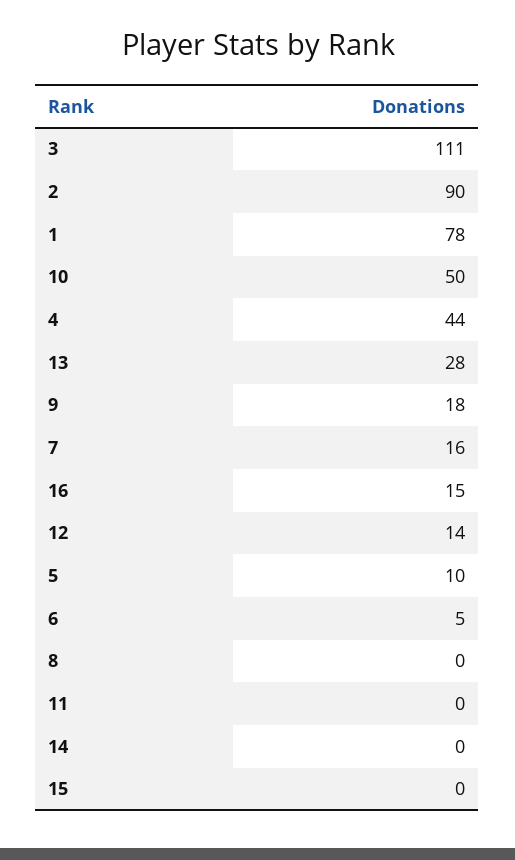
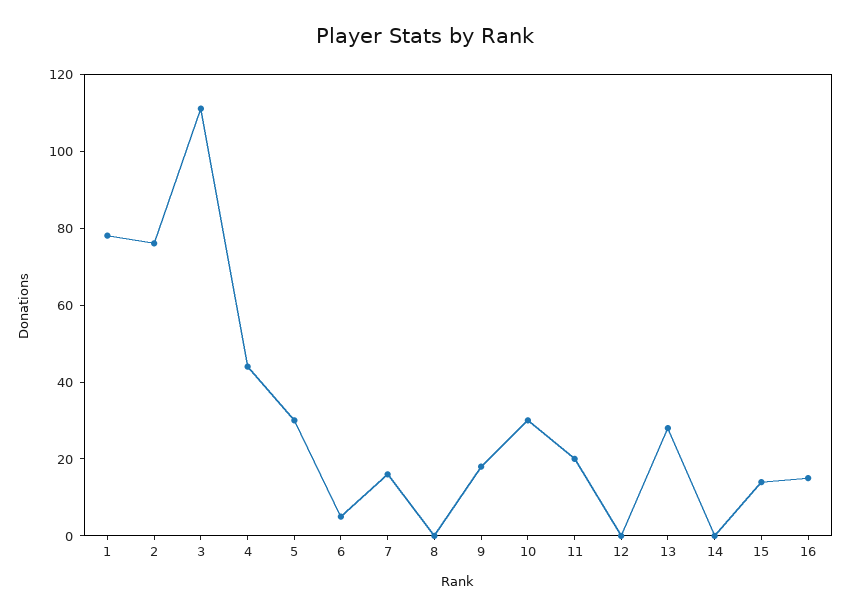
2: 90 -> 75
10: 50 -> 30
12: 14 -> 0
5: 10 -> 30
11: 0 -> 20
15: 0 -> 15

